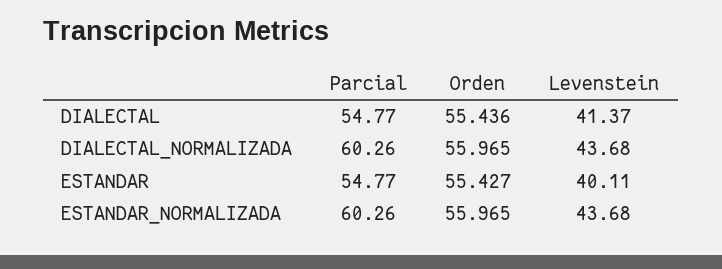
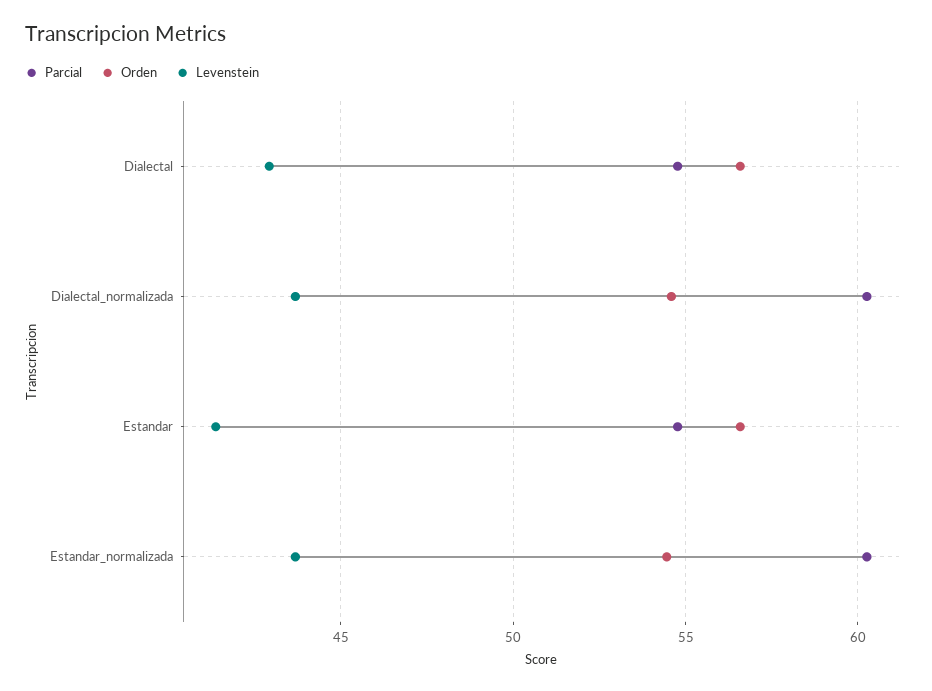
Orden, DIALECTAL: 55.436 -> 56.5
Levenstein, DIALECTAL: 41.37 -> 43
Orden, DIALECTAL_NORMALIZADA: 55.965 -> 54.5
Orden, ESTANDAR: 55.427 -> 56.5
Levenstein, ESTANDAR: 40.11 -> 41.5
Orden, ESTANDAR_NORMALIZADA: 55.965 -> 54.5

